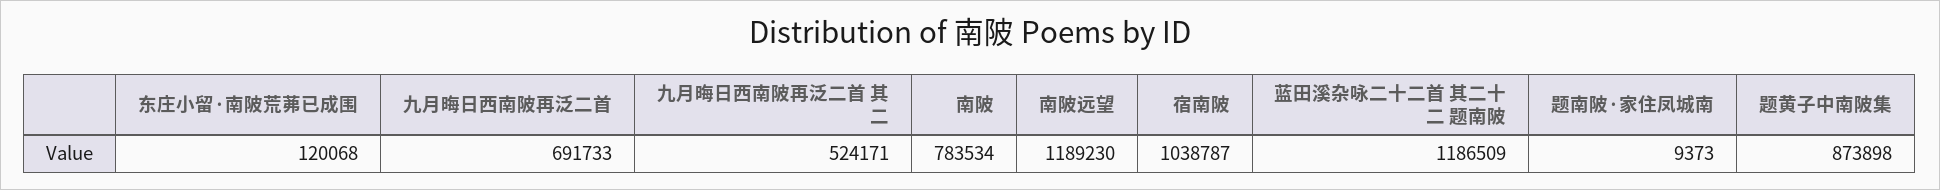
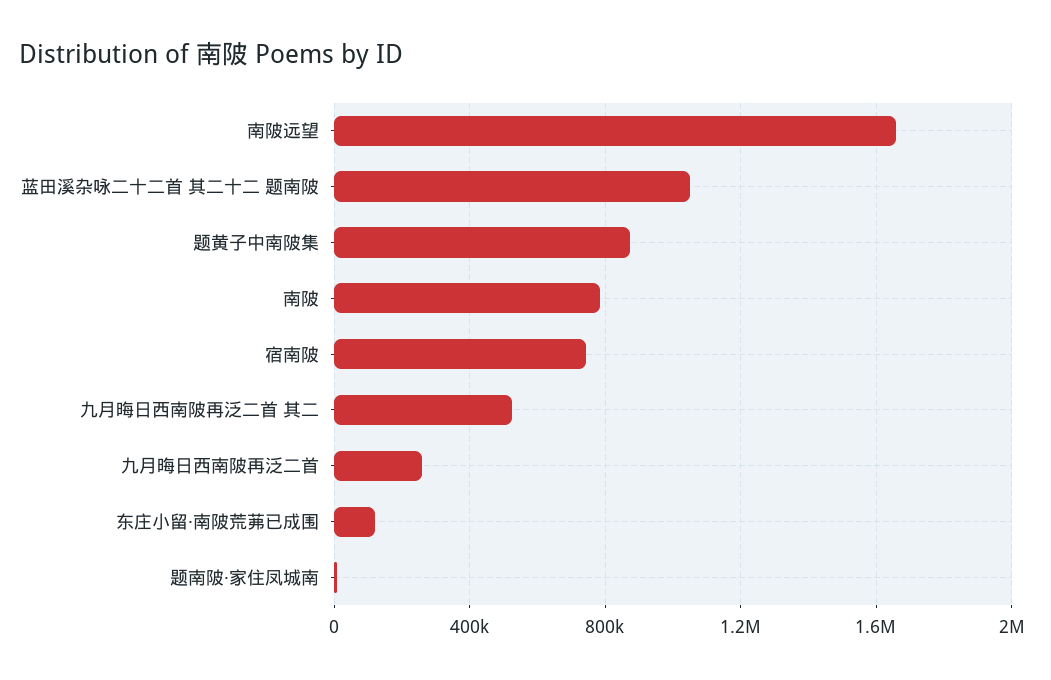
九月晦日西南陂再泛二首: 691733 -> 250000
南陂远望: 1189230 -> 1650000
宿南陂: 1038787 -> 750000
蓝田溪杂咏二十二首 其二十二 题南陂: 1186509 -> 1050000

